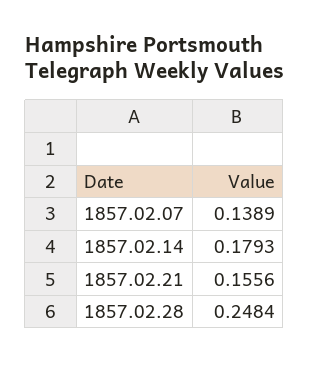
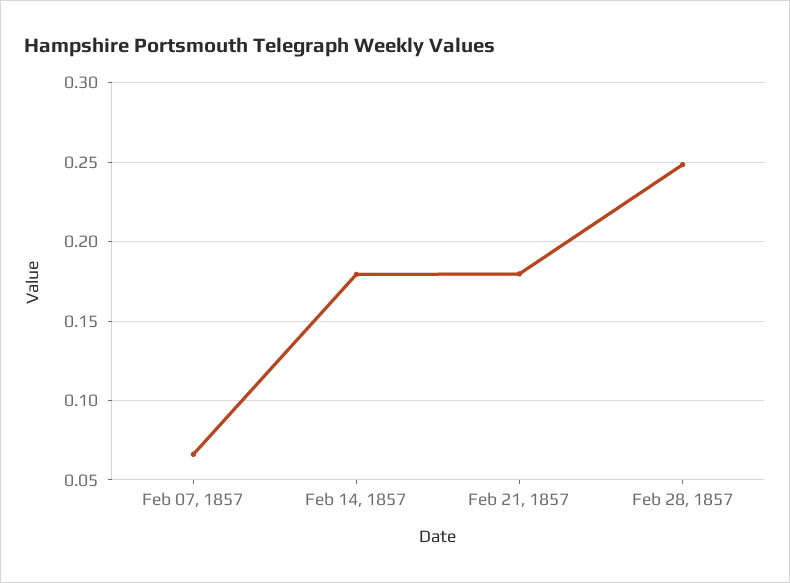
1857.02.07: 0.1389 -> 0.065
1857.02.21: 0.1556 -> 0.18

